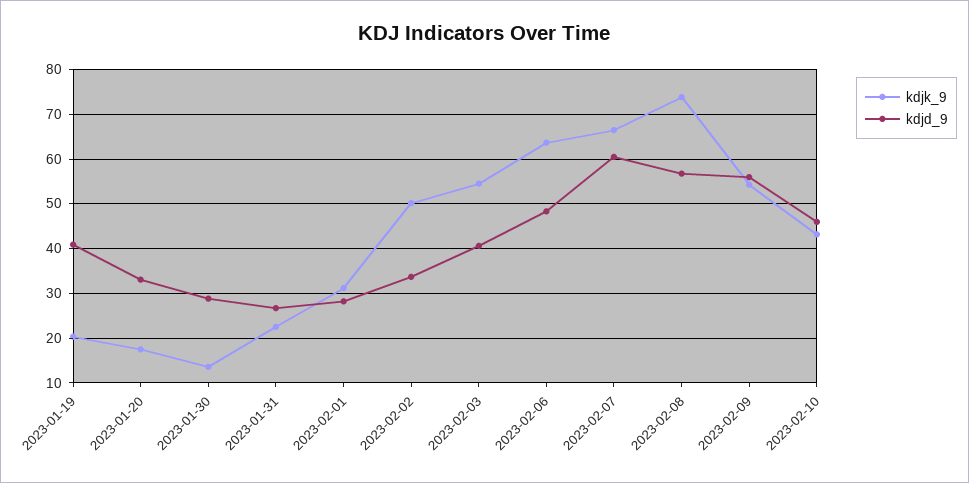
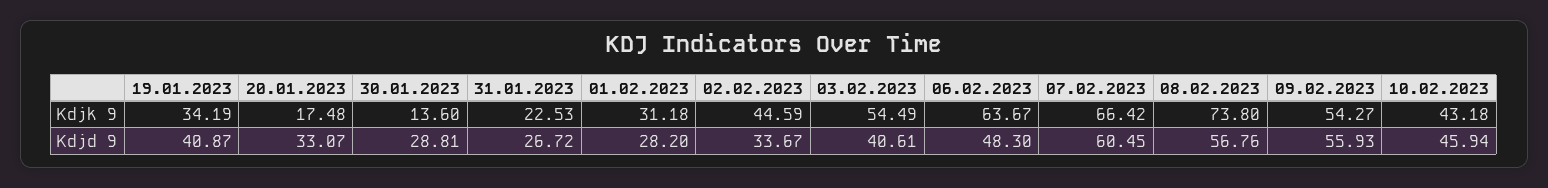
kdjk_9, 2023-01-19: 20 -> 34.19
kdjk_9, 2023-02-02: 50 -> 44.59

